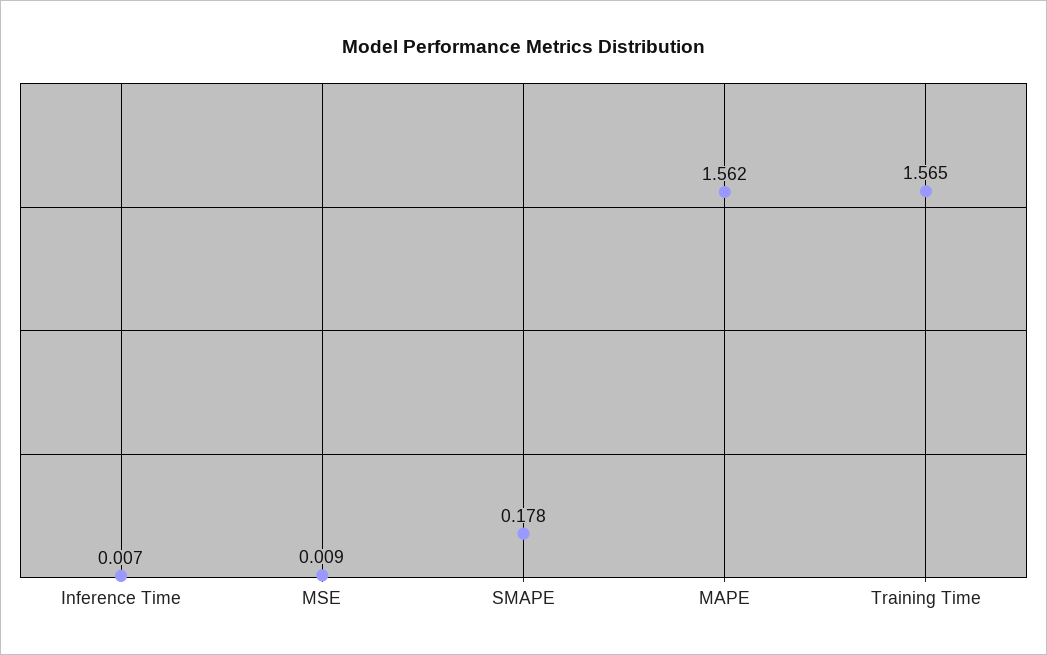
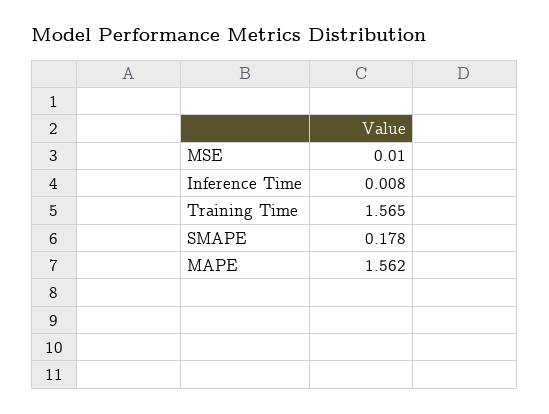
Inference Time: 0.007 -> 0.008
MSE: 0.009 -> 0.01

